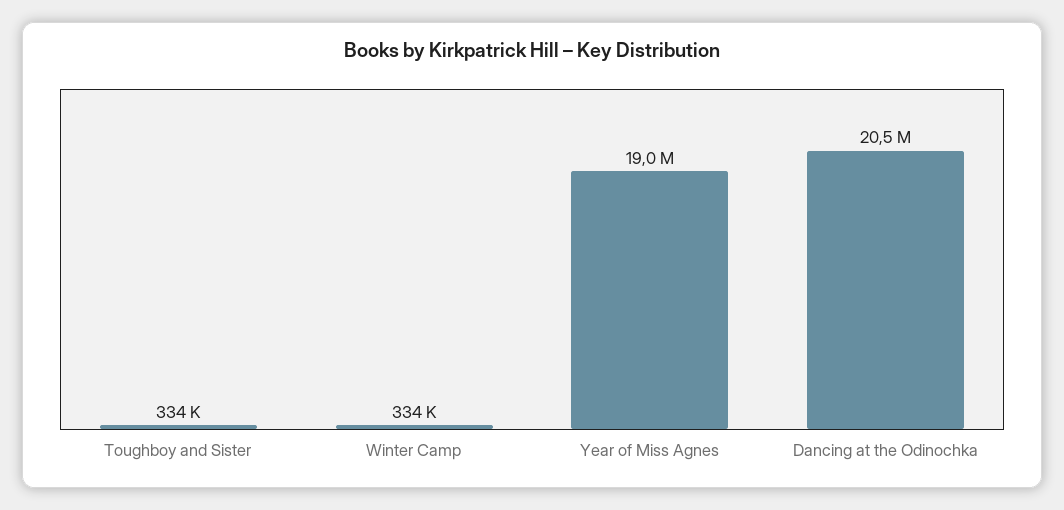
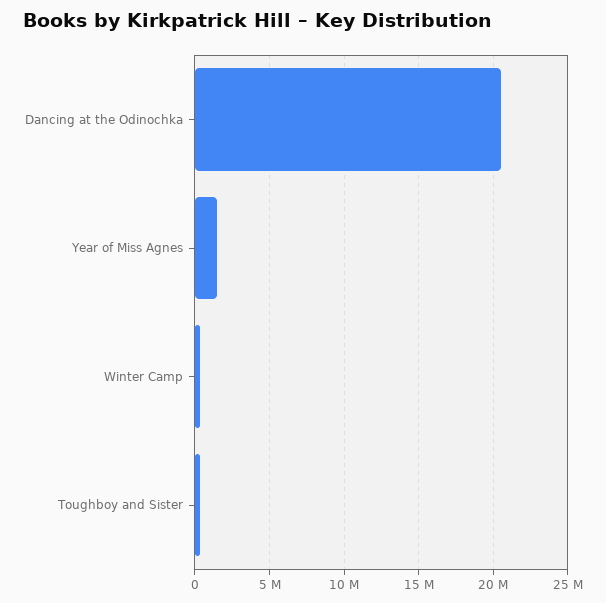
Year of Miss Agnes: 19000000 -> 1500000

